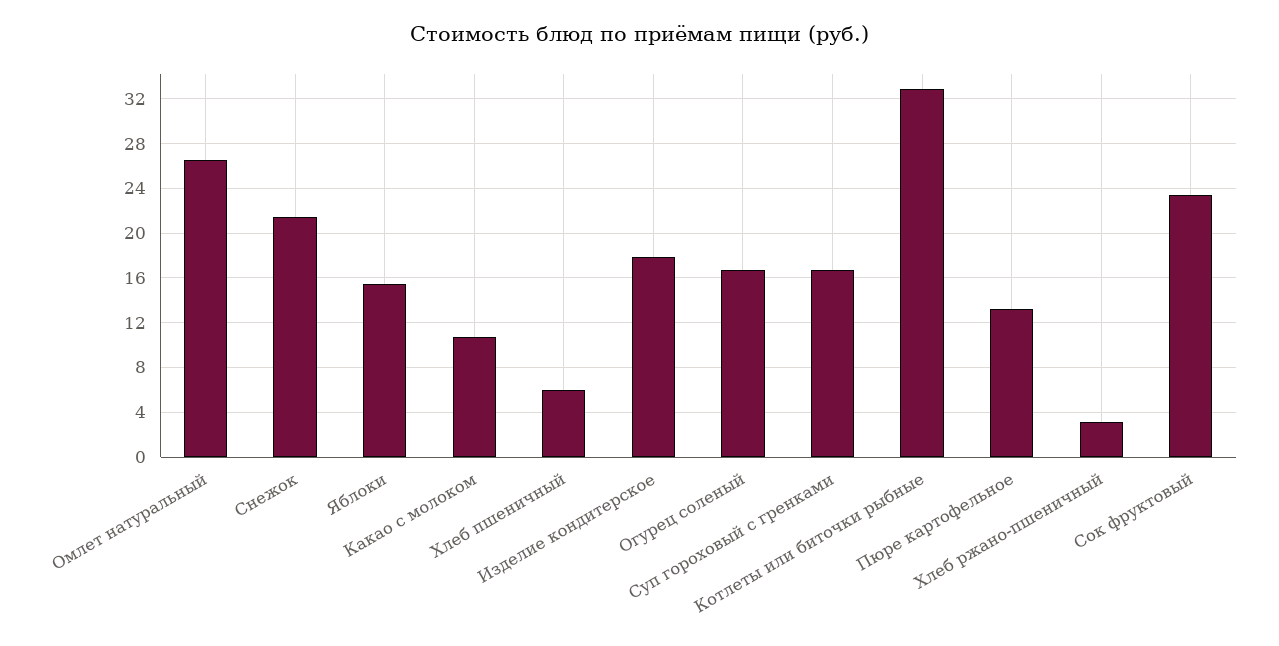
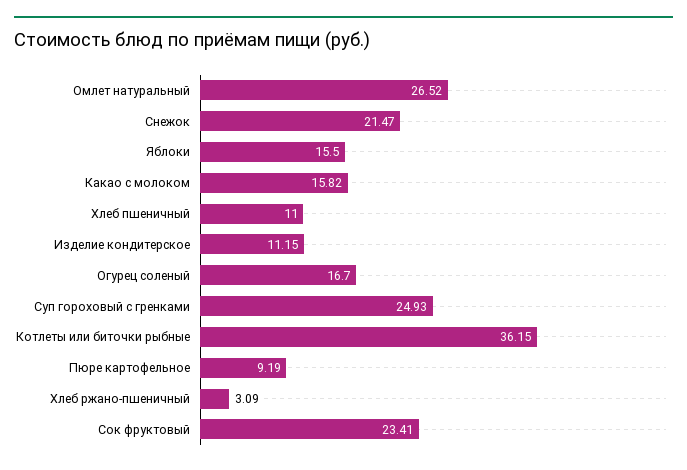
Какао с молоком: 11 -> 15.82
Хлеб пшеничный: 6 -> 11
Изделие кондитерское: 18 -> 11.15
Суп гороховый с гренками: 17 -> 24.93
Котлеты или биточки рыбные: 33 -> 36.15
Пюре картофельное: 13 -> 9.19

